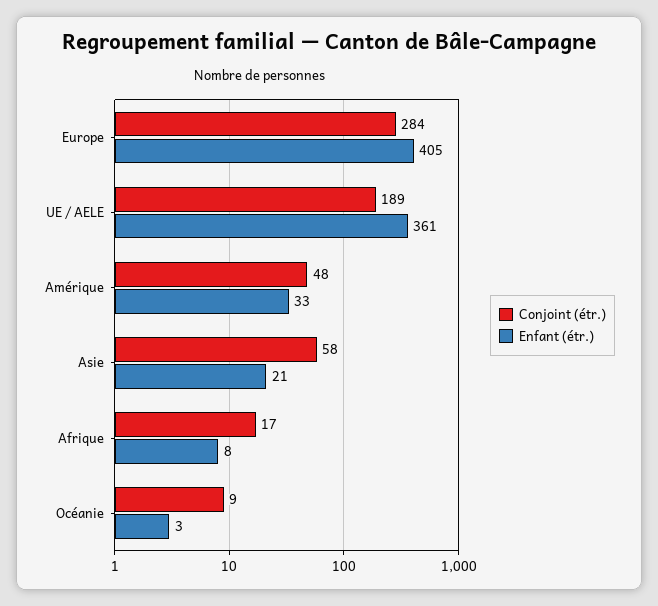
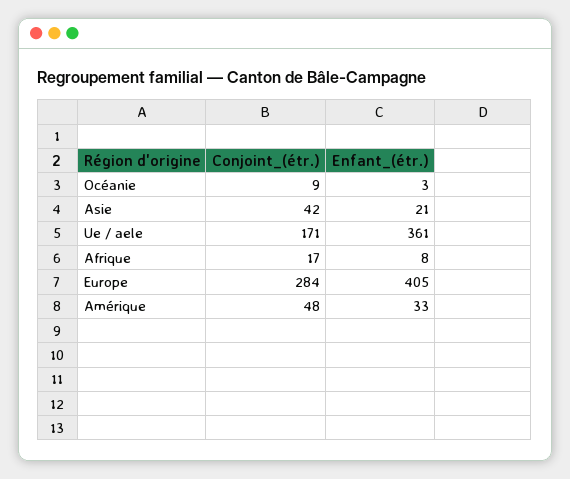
Conjoint (étr.), UE / AELE: 189 -> 171
Conjoint (étr.), Asie: 58 -> 42

